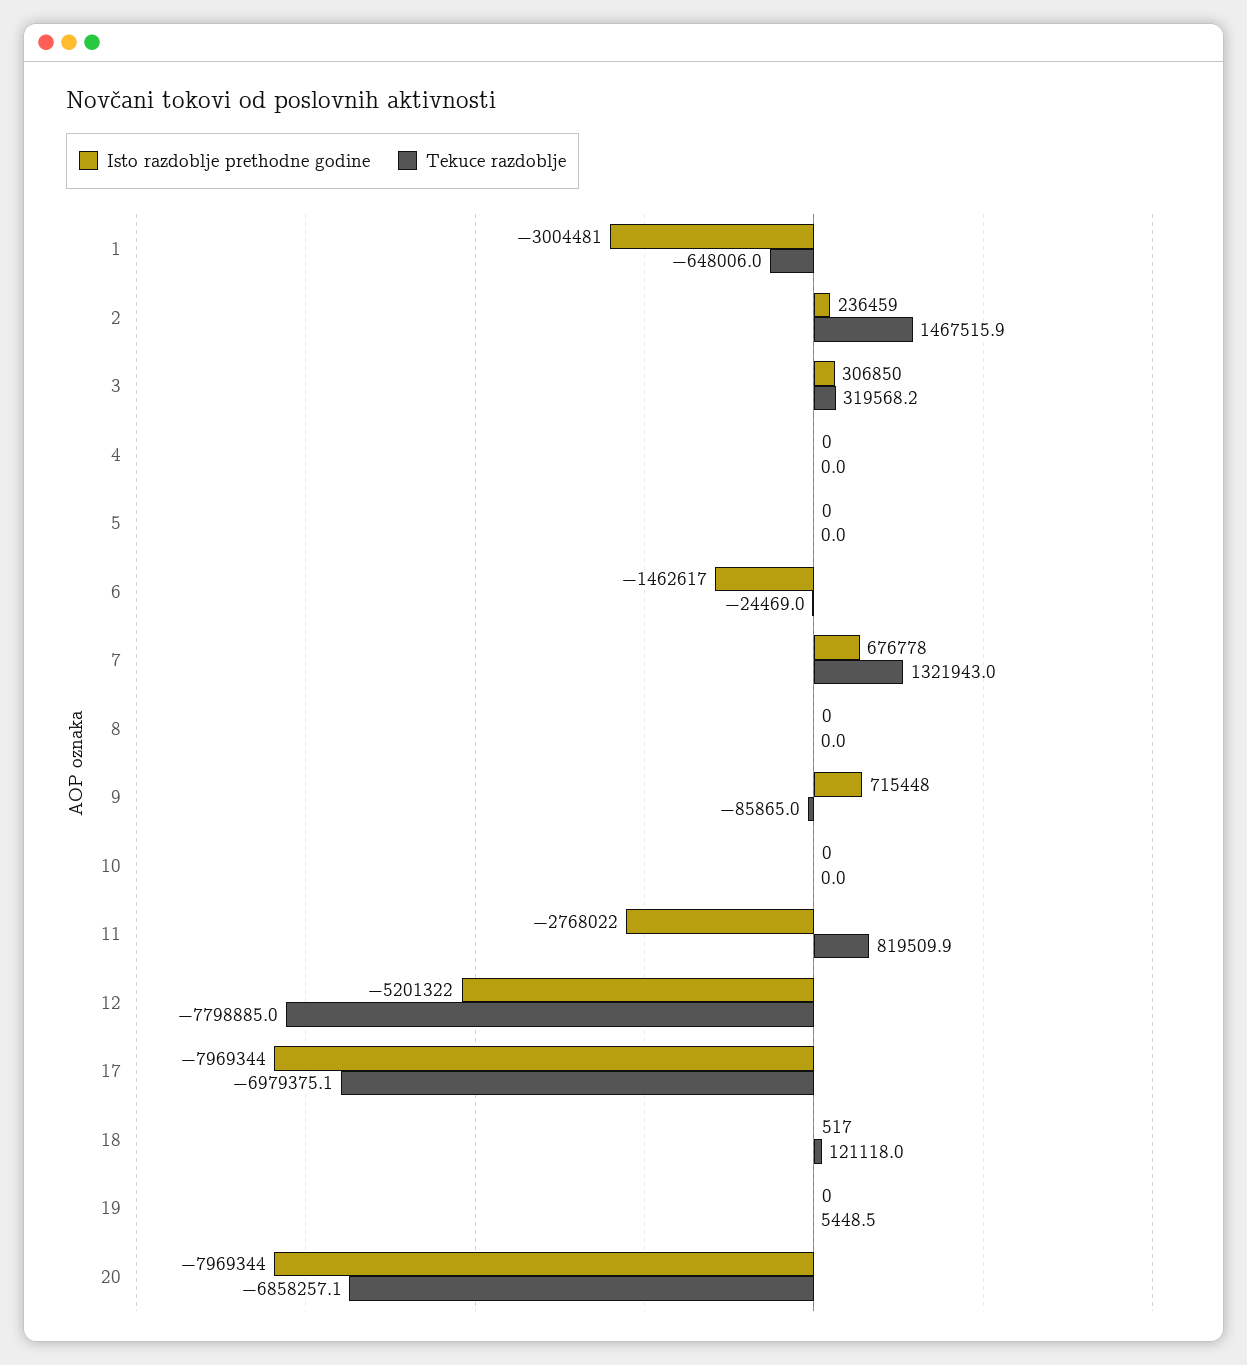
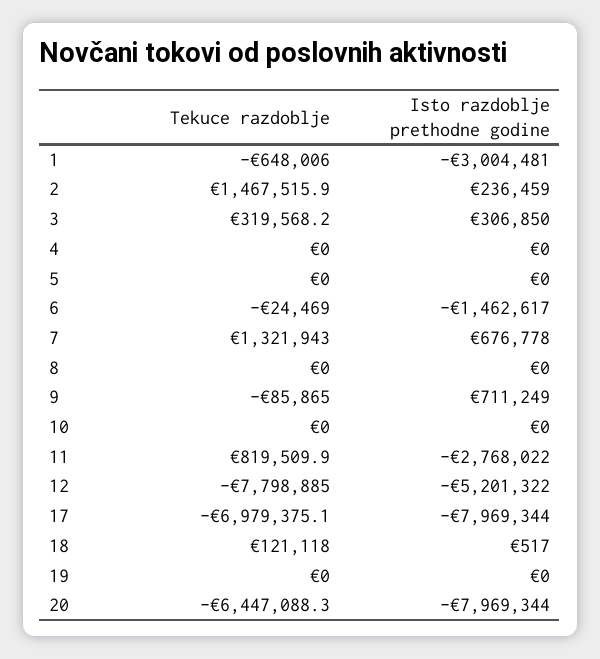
Isto razdoblje prethodne godine, 9: 715448 -> 711249
Tekuce razdoblje, 19: 5448.5 -> 0
Tekuce razdoblje, 20: -6858257.1 -> -6447088.3

